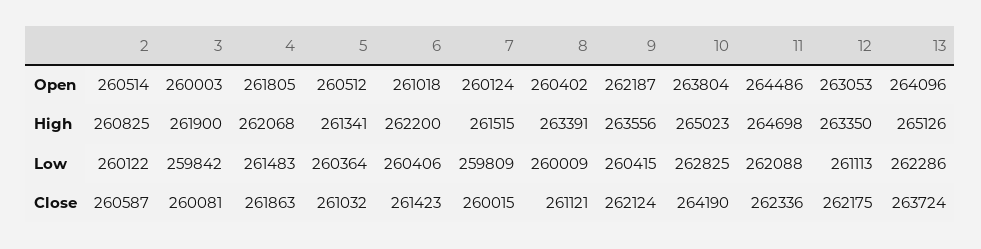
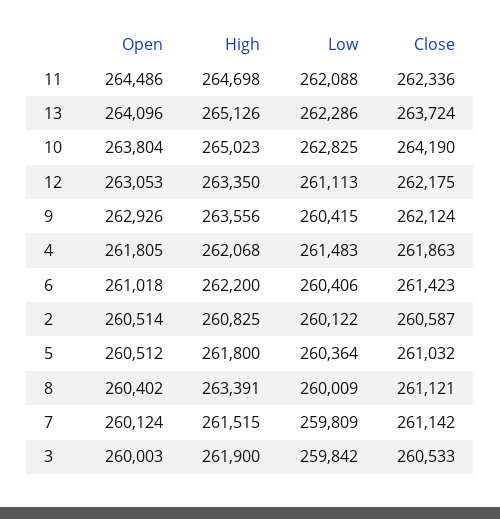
9, Open: 262187 -> 262926
5, High: 261341 -> 261800
3, Close: 260081 -> 260533
7, Close: 260015 -> 261142

